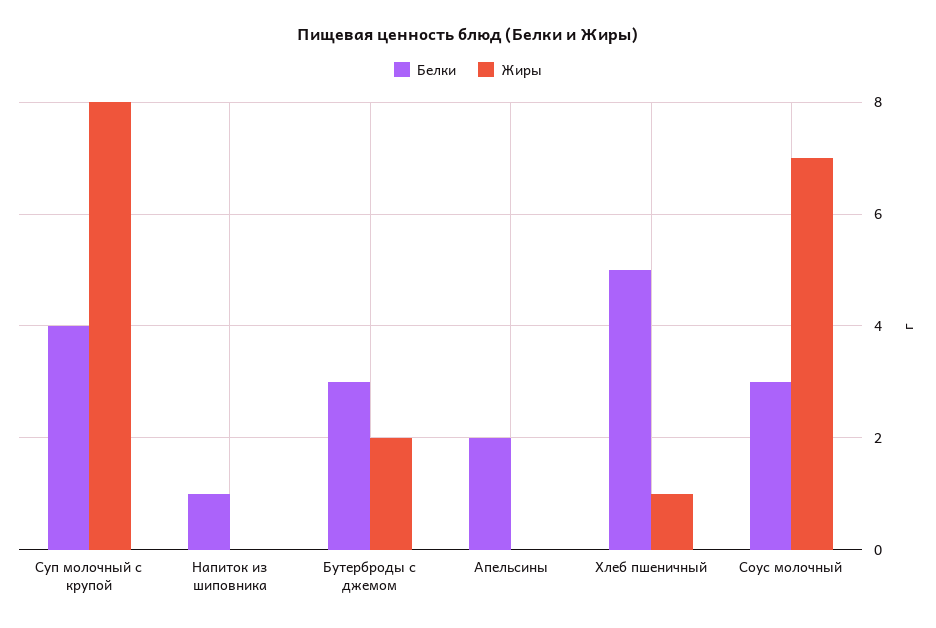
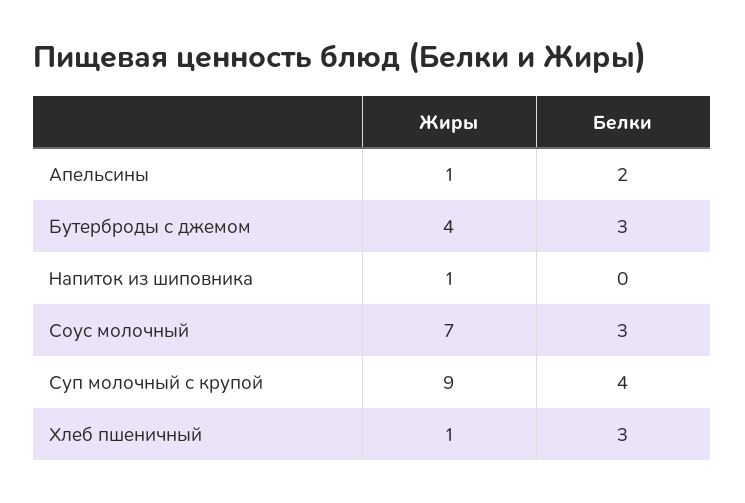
Жиры, Суп молочный с крупой: 8 -> 9
Белки, Напиток из шиповника: 1 -> 0
Жиры, Напиток из шиповника: 0 -> 1
Жиры, Бутерброды с джемом: 2 -> 4
Жиры, Апельсины: 0 -> 1
Белки, Хлеб пшеничный: 5 -> 3

